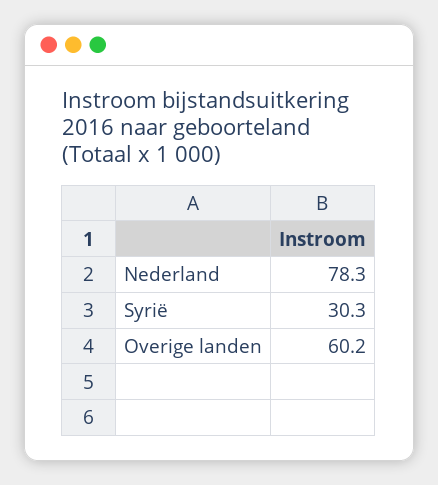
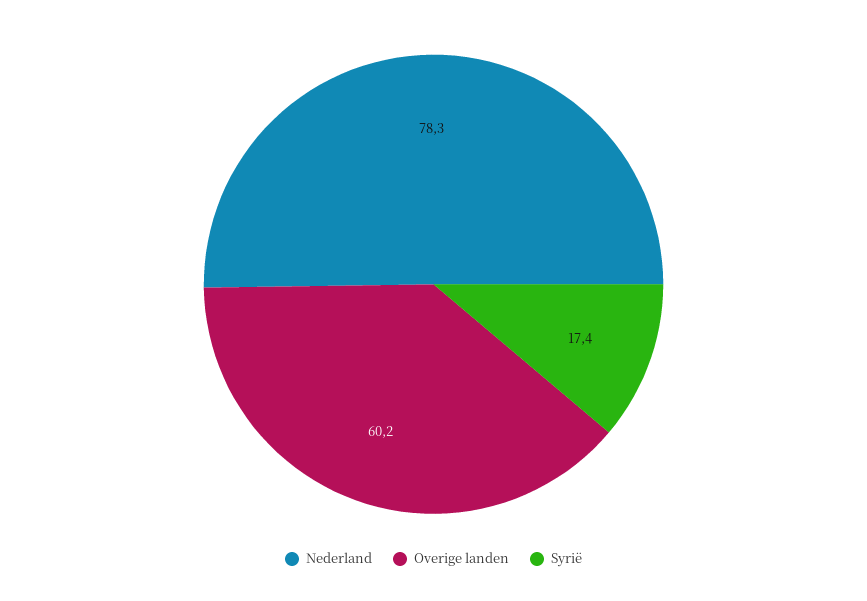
Syrië: 30.3 -> 17.4

